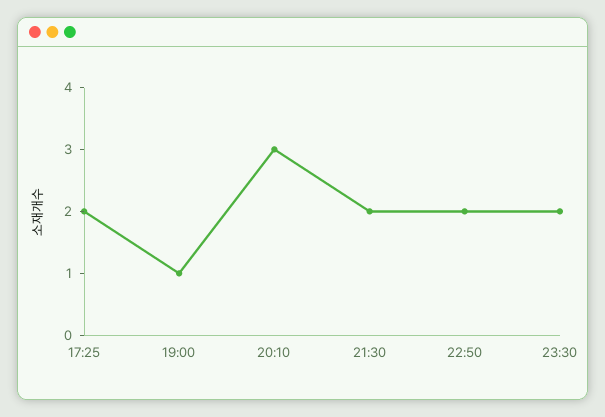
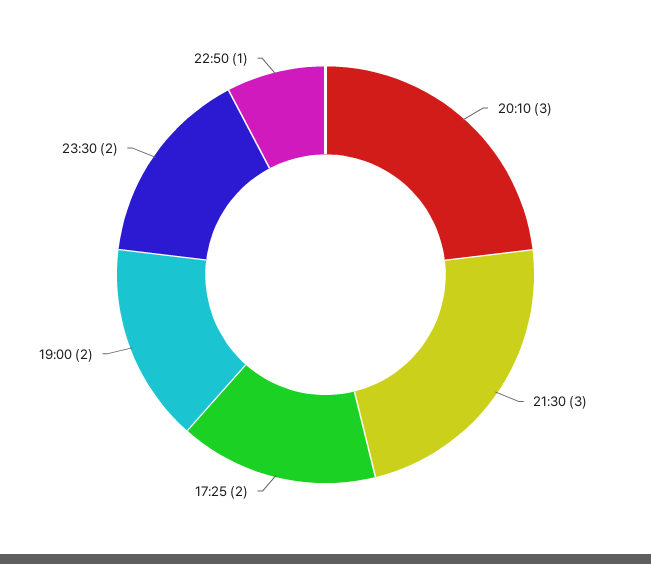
19:00: 1 -> 2
21:30: 2 -> 3
22:50: 2 -> 1

